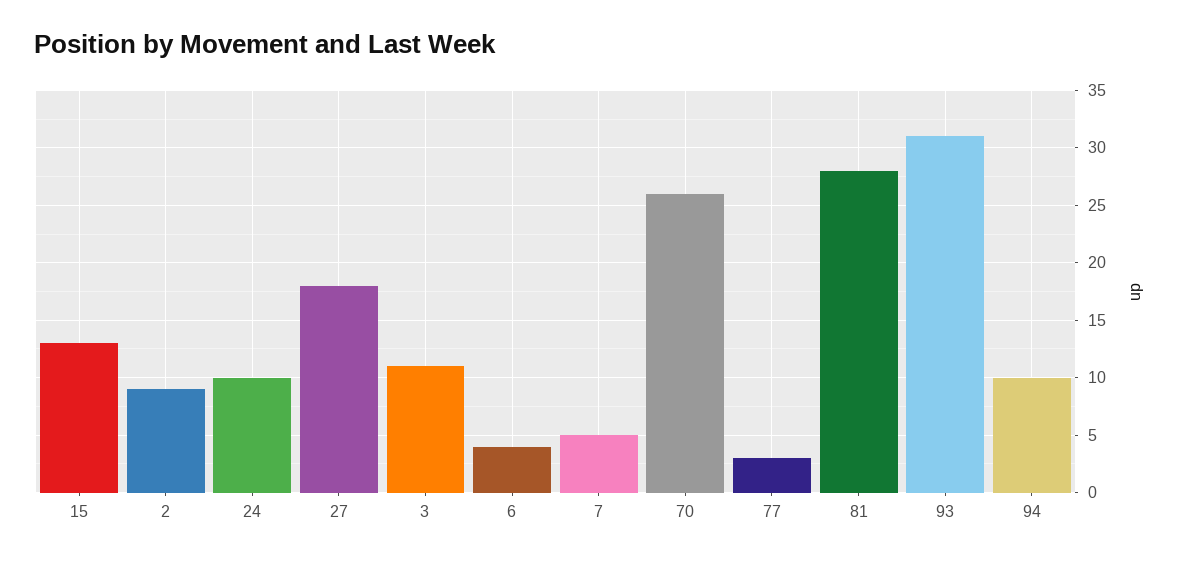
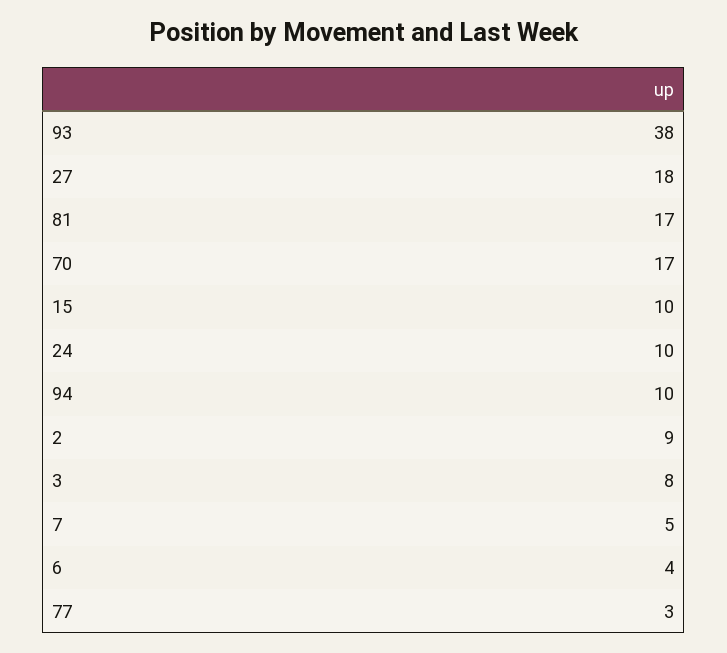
15: 13 -> 10
3: 11 -> 8
70: 26 -> 17
81: 28 -> 17
93: 31 -> 38

